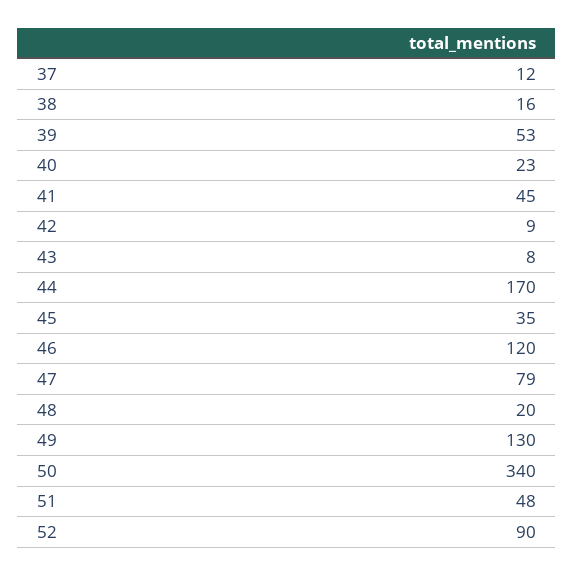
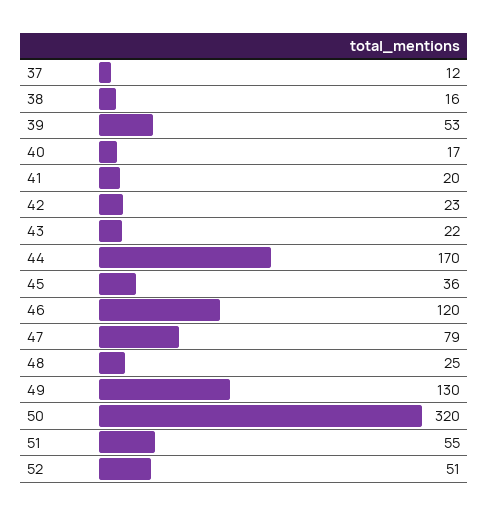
40: 23 -> 17
41: 45 -> 20
42: 9 -> 23
43: 8 -> 22
45: 35 -> 36
48: 20 -> 25
50: 340 -> 320
51: 48 -> 55
52: 90 -> 51

